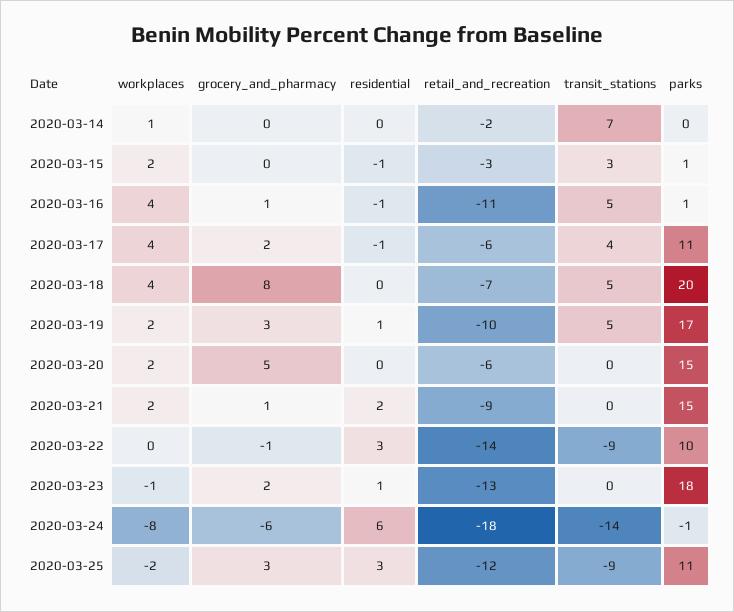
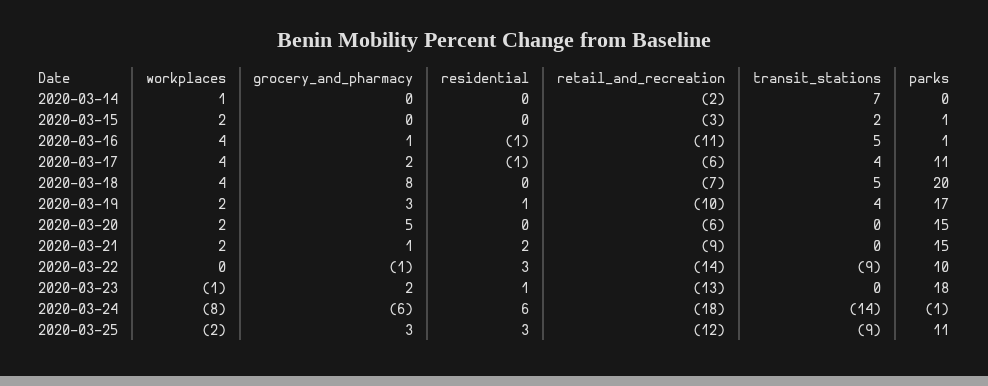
residential, 2020-03-15: -1 -> 0
transit_stations, 2020-03-15: 3 -> 2
transit_stations, 2020-03-19: 5 -> 4

